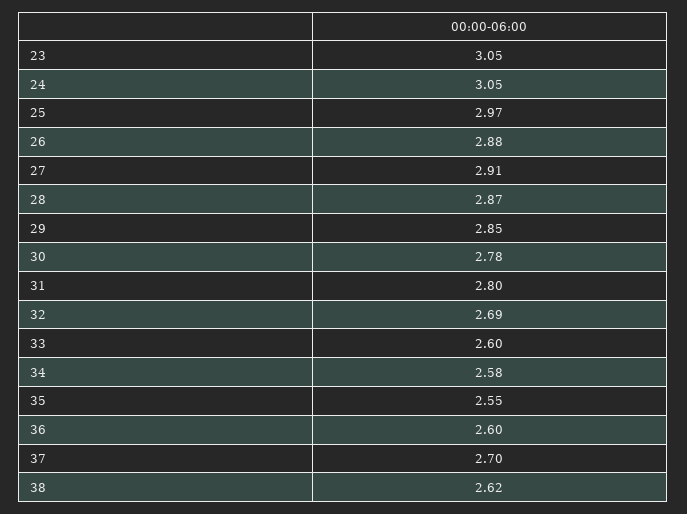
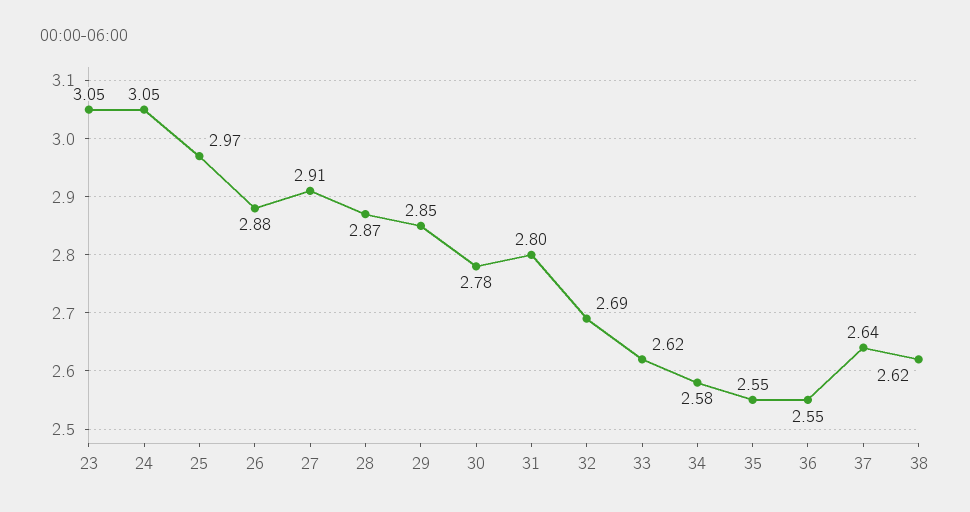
33: 2.6 -> 2.62
36: 2.6 -> 2.55
37: 2.7 -> 2.64

